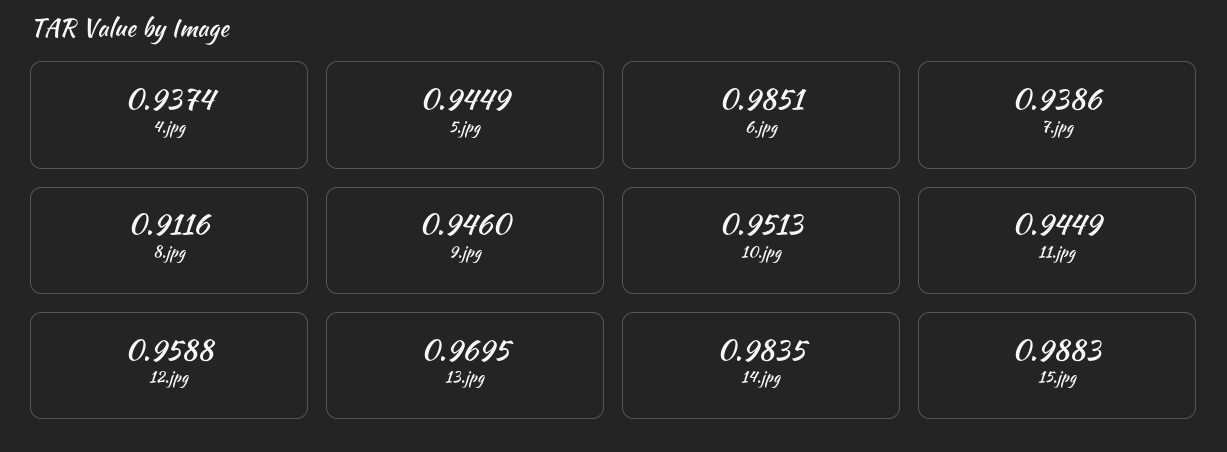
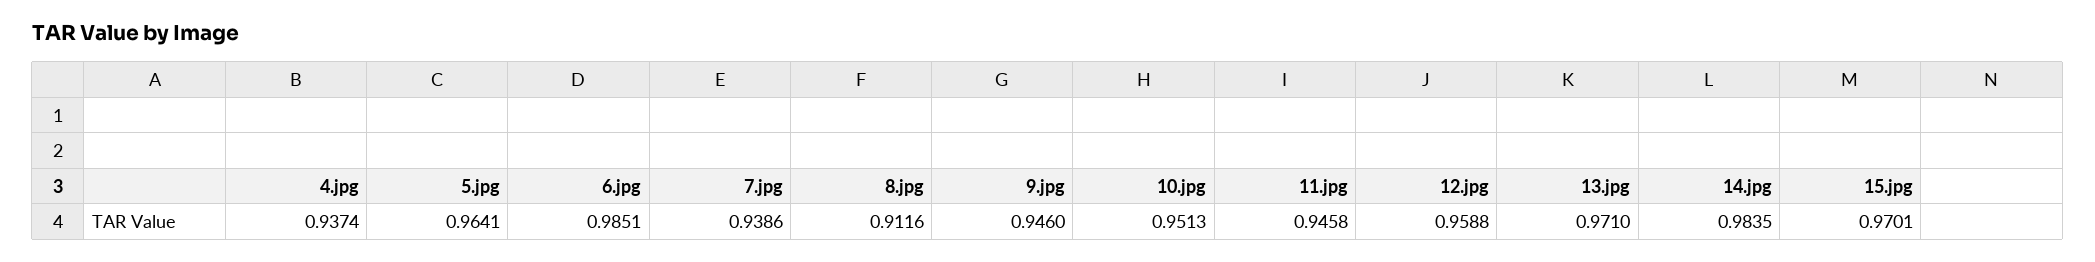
5.jpg: 0.9449 -> 0.9641
11.jpg: 0.9449 -> 0.9458
13.jpg: 0.9695 -> 0.971
15.jpg: 0.9883 -> 0.9701

